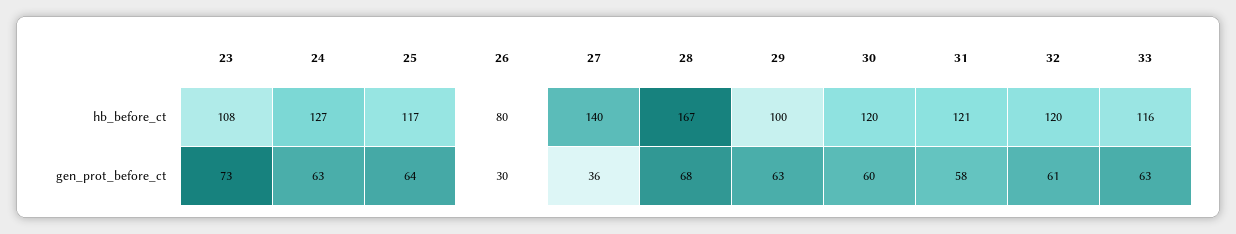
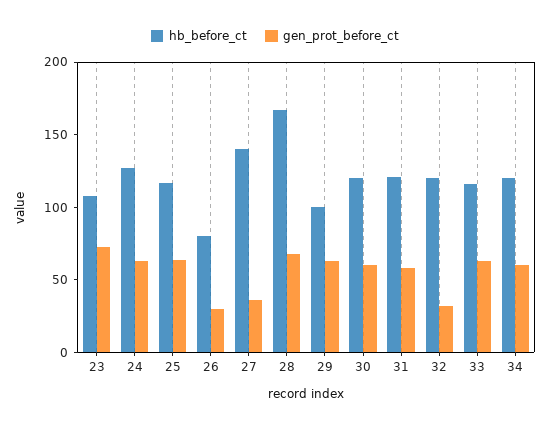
gen_prot_before_ct, 32: 61 -> 30
hb_before_ct, 34: none -> 120
gen_prot_before_ct, 34: none -> 60

